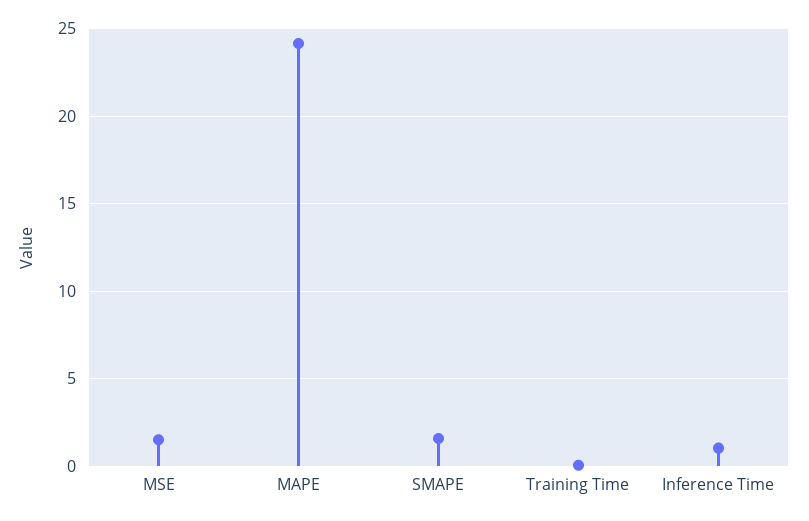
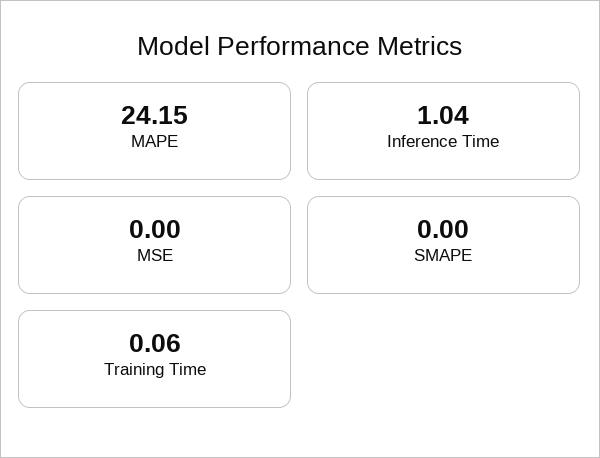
MSE: 1.5 -> 0
SMAPE: 1.5 -> 0

